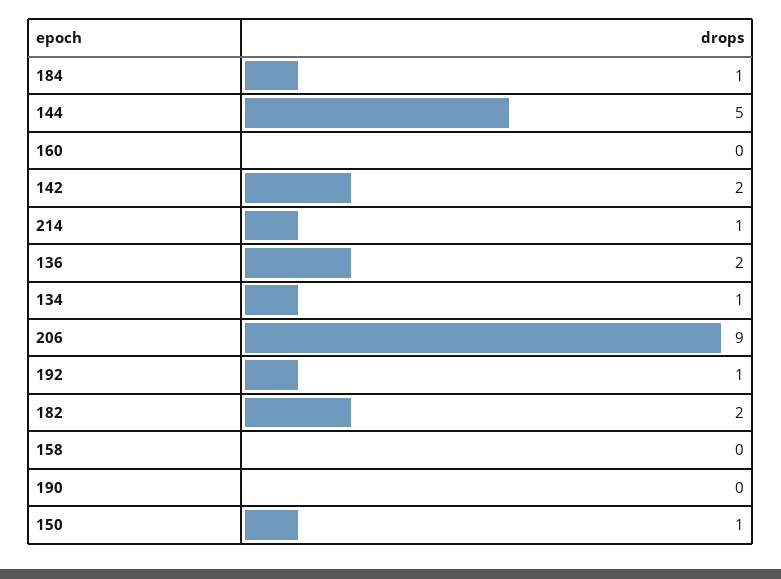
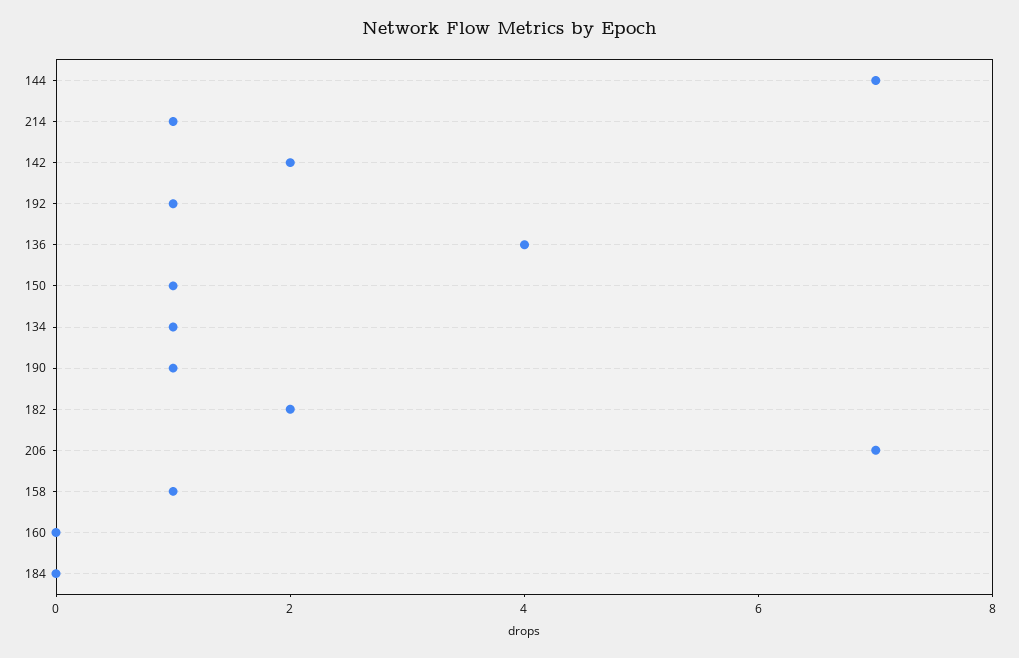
184: 1 -> 0
144: 5 -> 7
136: 2 -> 4
206: 9 -> 7
158: 0 -> 1
190: 0 -> 1

